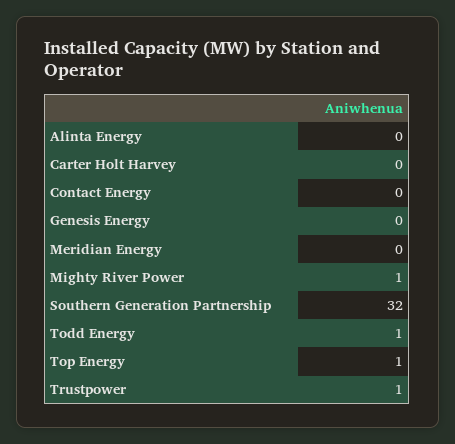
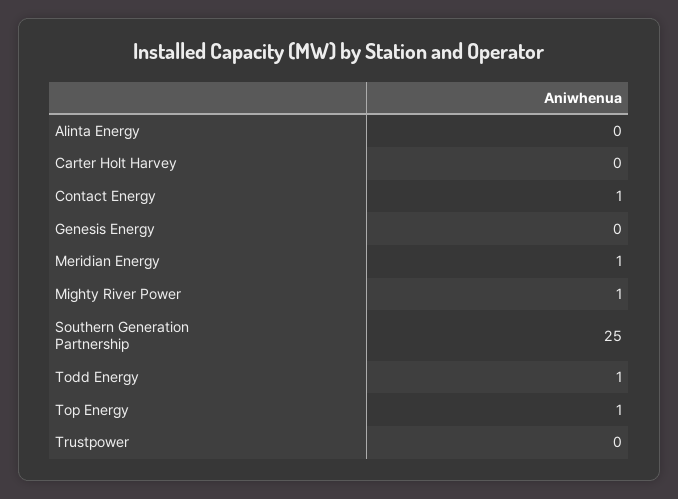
Contact Energy: 0 -> 1
Meridian Energy: 0 -> 1
Southern Generation Partnership: 32 -> 25
Trustpower: 1 -> 0

